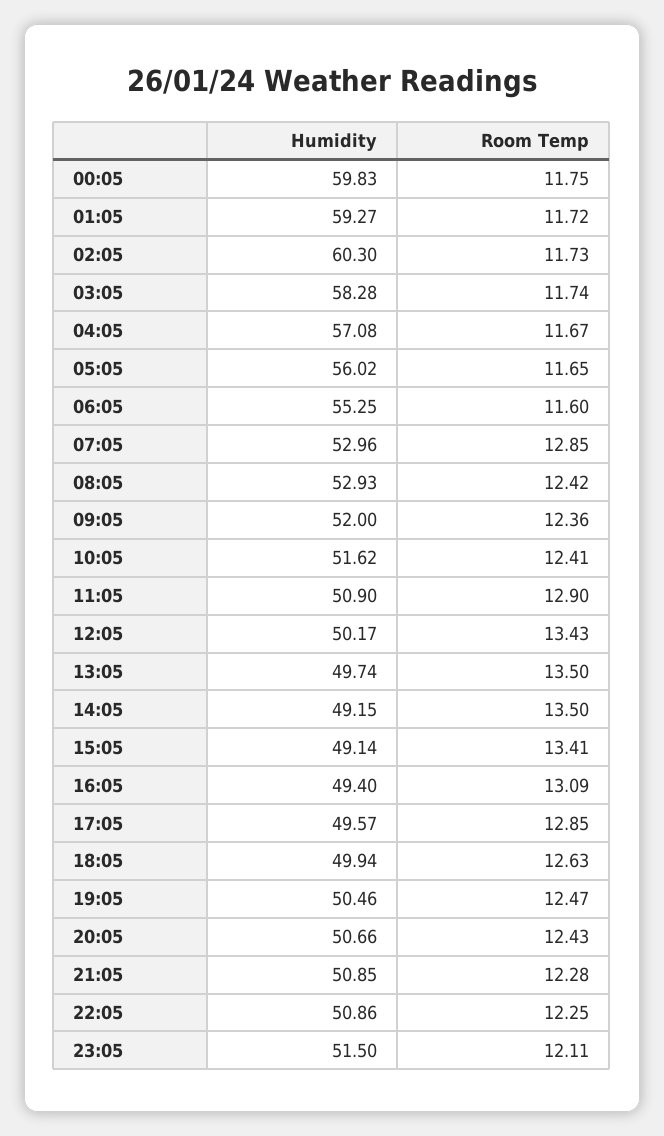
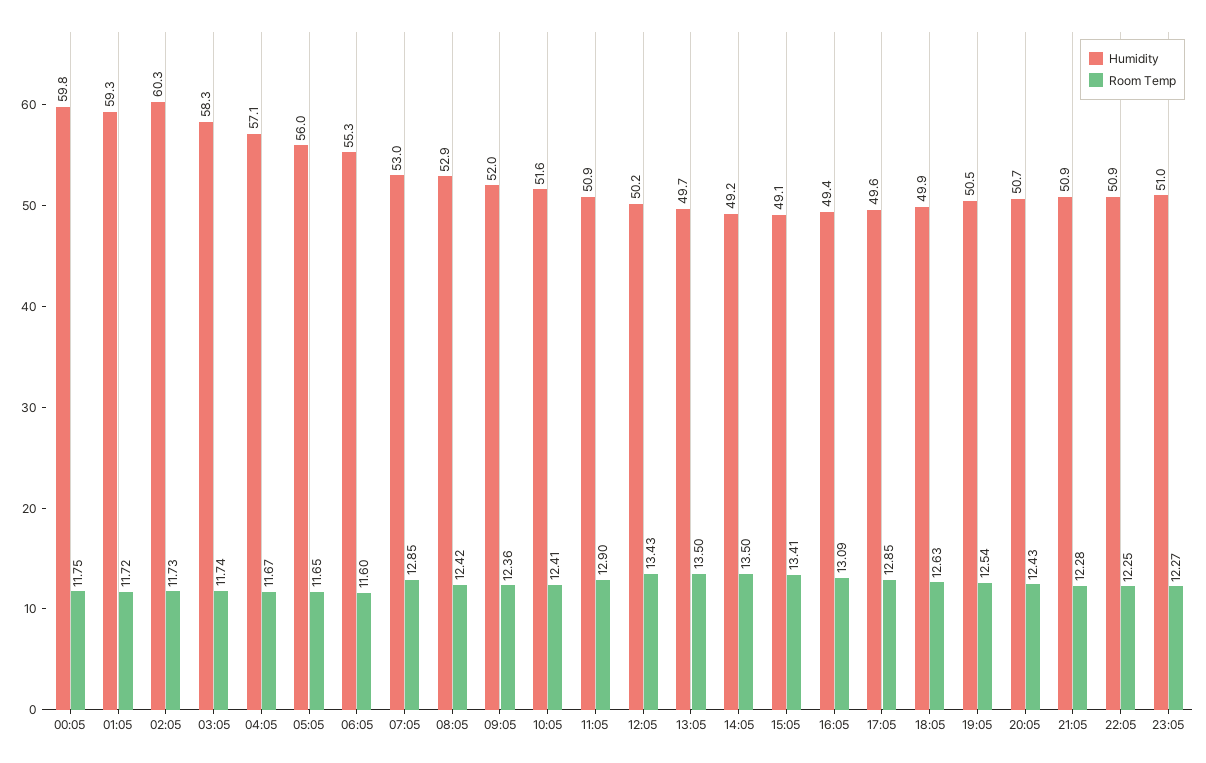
Room Temp, 19:05: 12.47 -> 12.54
Humidity, 23:05: 51.5 -> 51
Room Temp, 23:05: 12.11 -> 12.27

